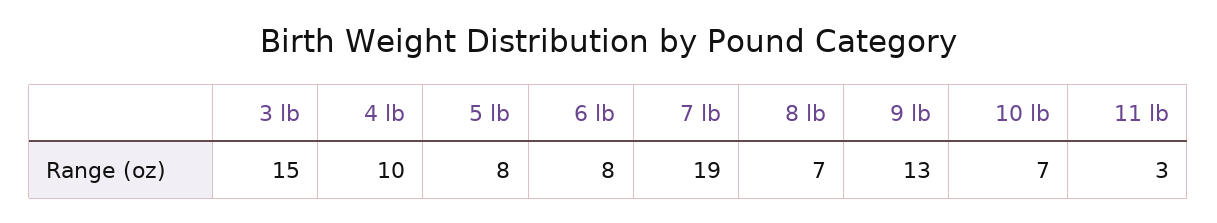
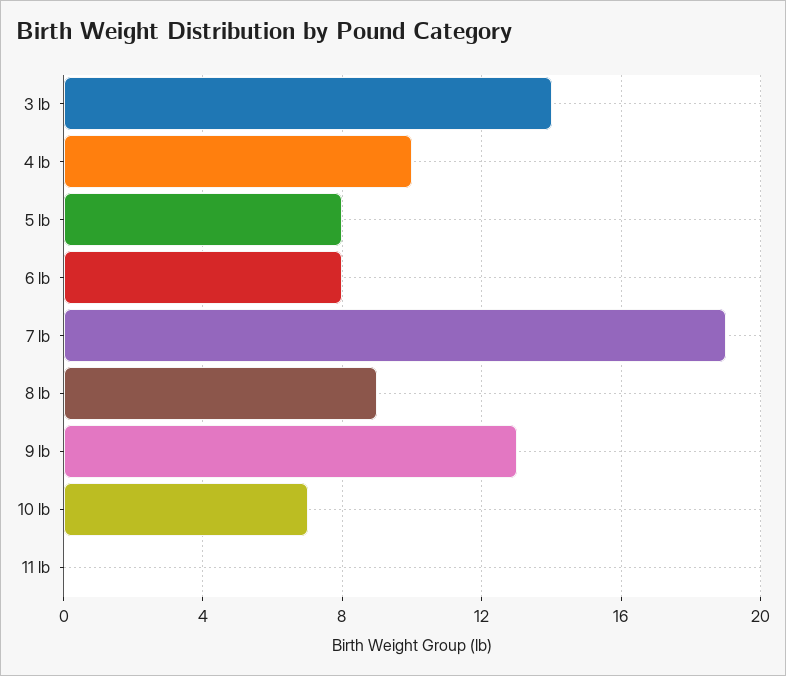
3 lb: 15 -> 14
8 lb: 7 -> 9
11 lb: 3 -> 0

